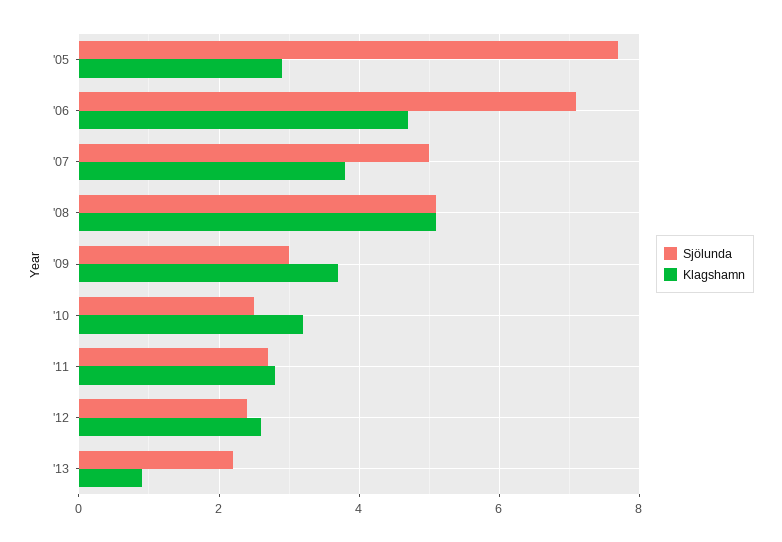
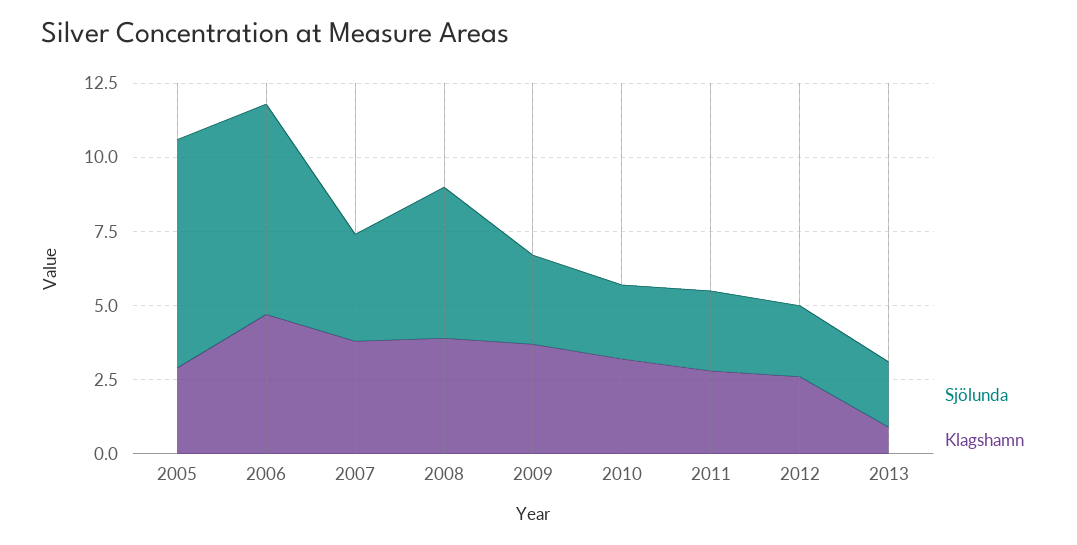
Sjölunda, '07: 5 -> 3.5
Klagshamn, '08: 5 -> 4

